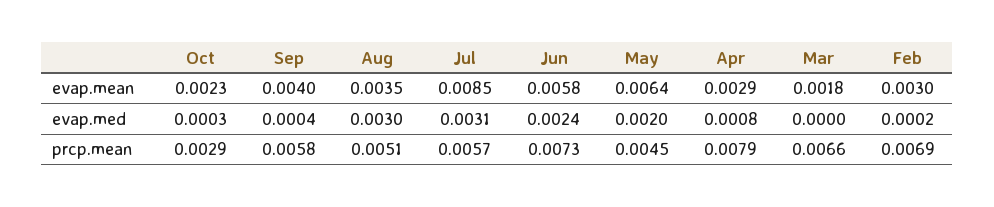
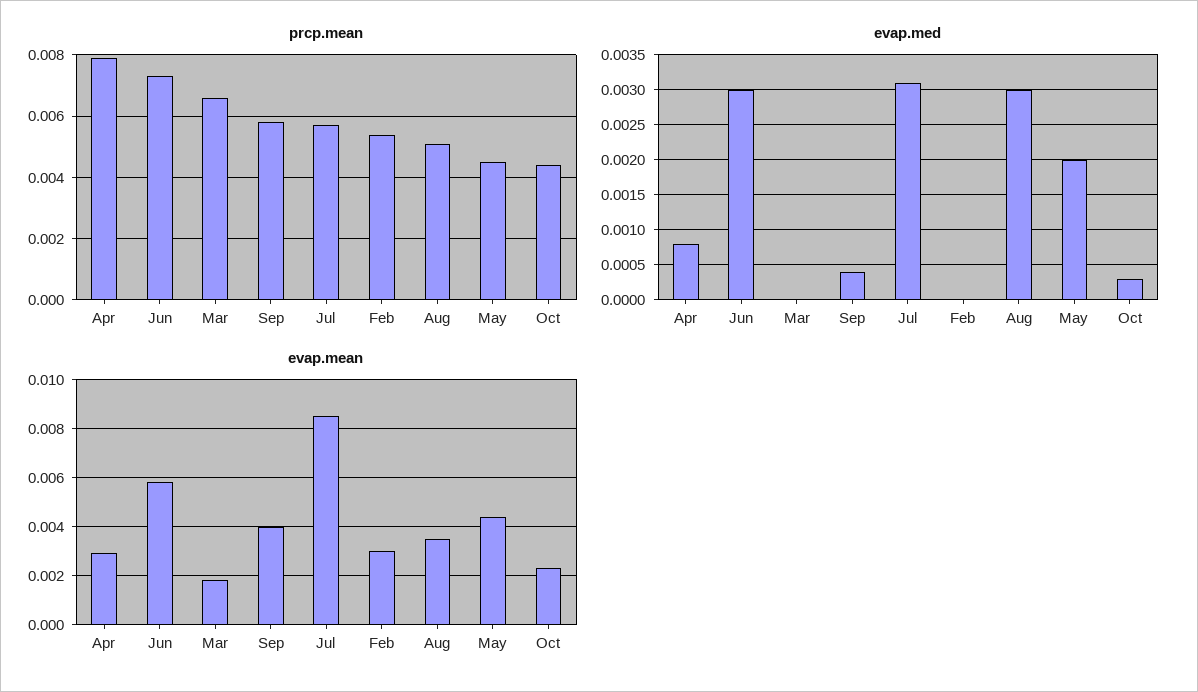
evap.mean, May: 0.0064 -> 0.0045
evap.med, Jun: 0.0024 -> 0.003
evap.med, Feb: 0.0002 -> 0
prcp.mean, Oct: 0.0029 -> 0.0045
prcp.mean, Feb: 0.0069 -> 0.0055

